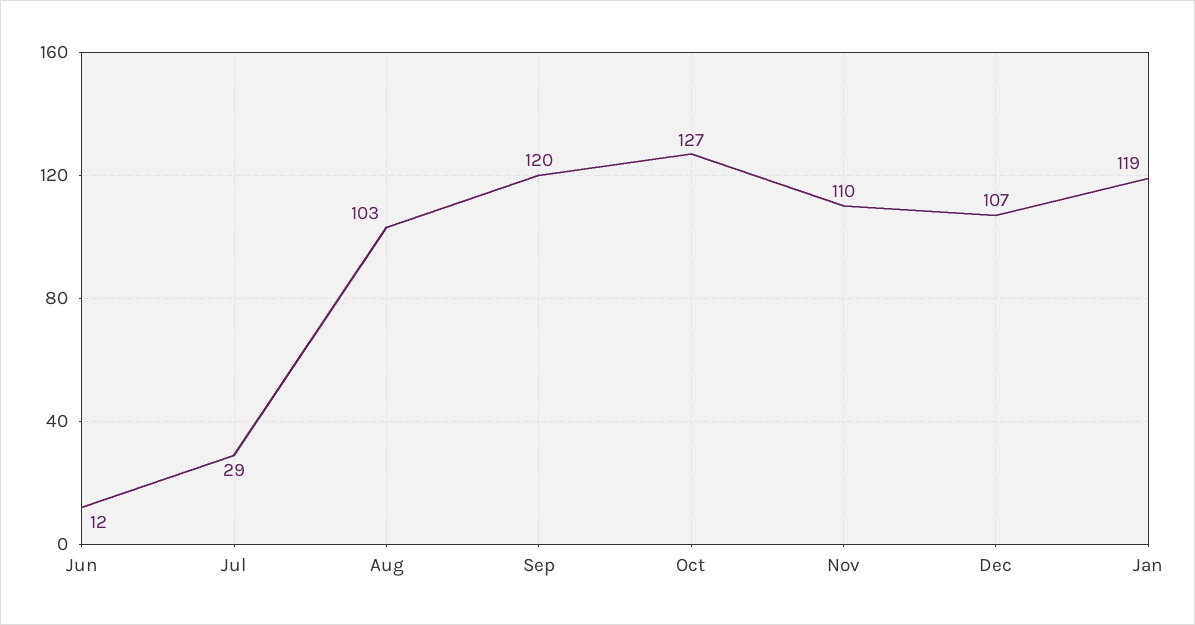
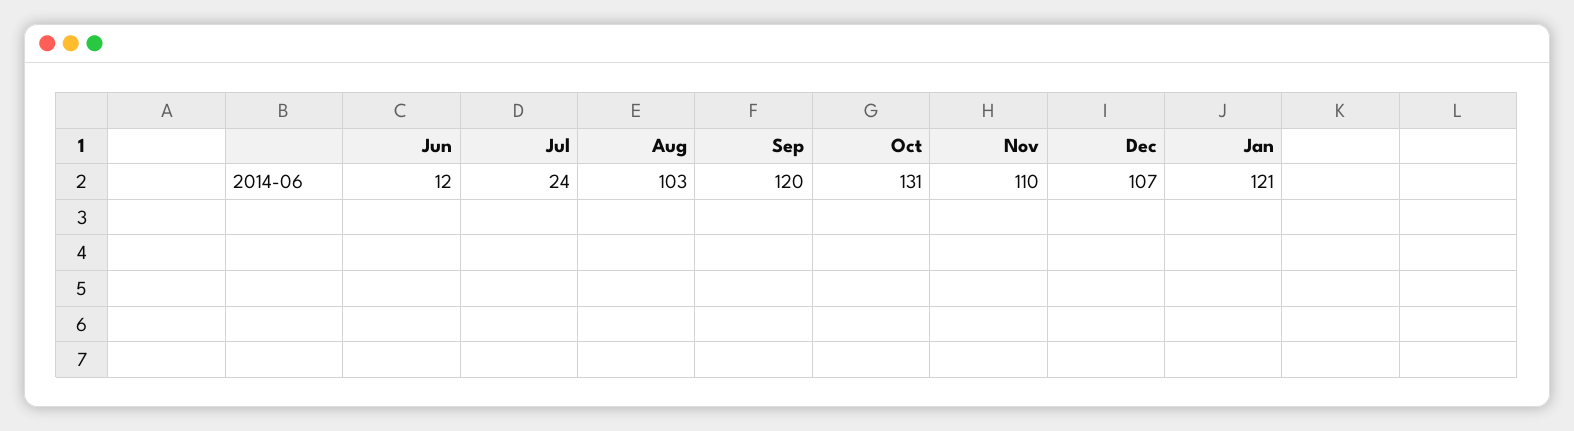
Jul: 29 -> 24
Oct: 127 -> 131
Jan: 119 -> 121

